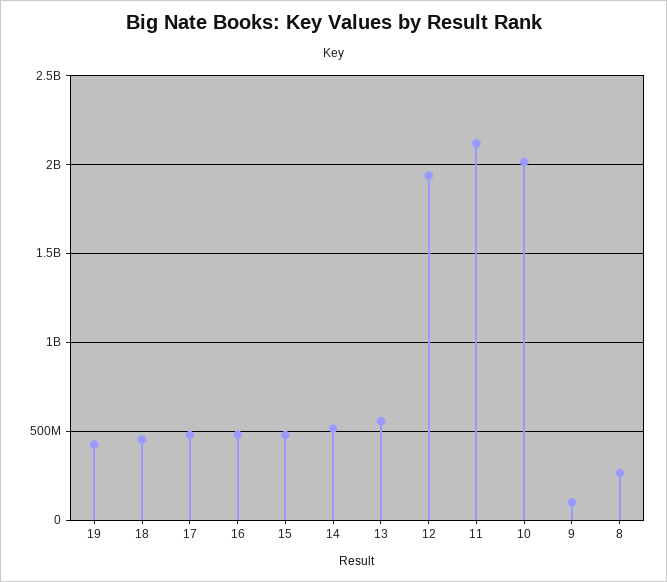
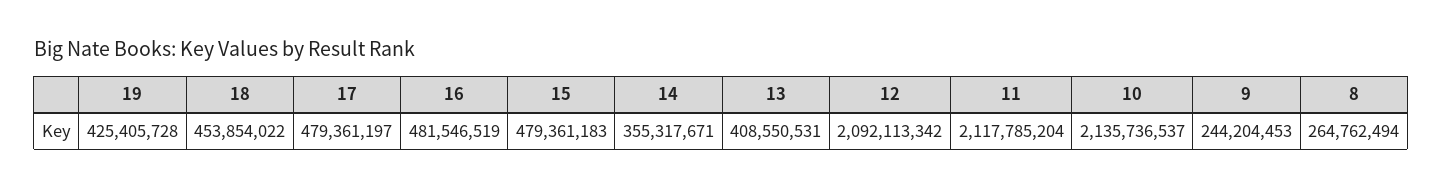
14: 500000000 -> 355317671
13: 550000000 -> 408550531
12: 1950000000 -> 2092113342
10: 2000000000 -> 2135736537
9: 100000000 -> 244204453

